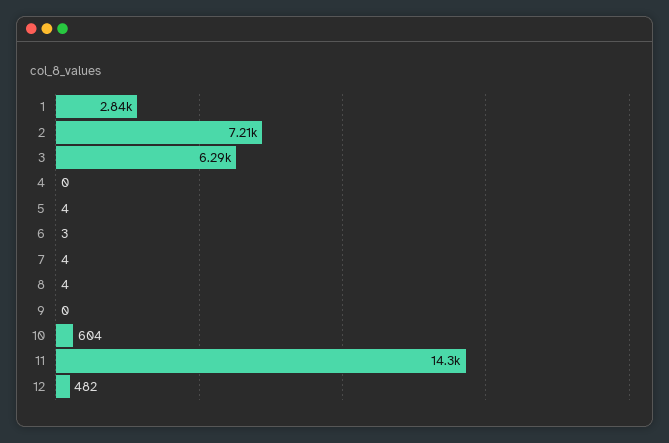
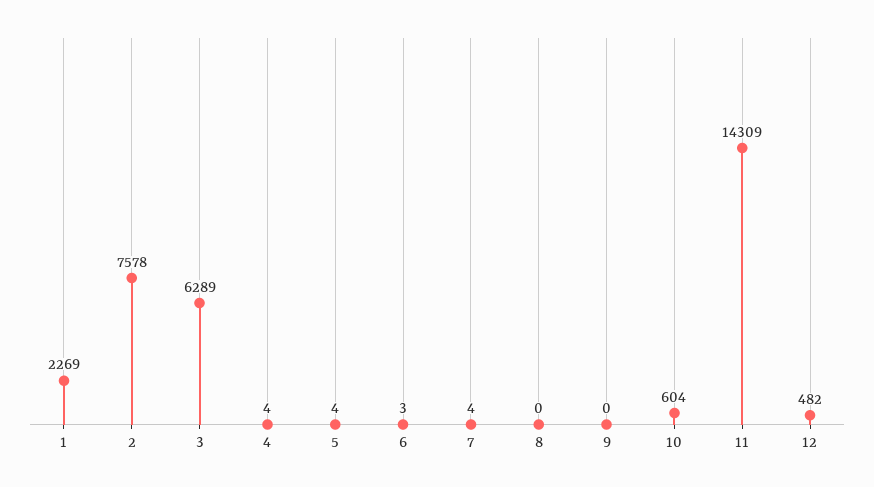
1: 2840 -> 2269
2: 7210 -> 7578
4: 0 -> 4
8: 4 -> 0

